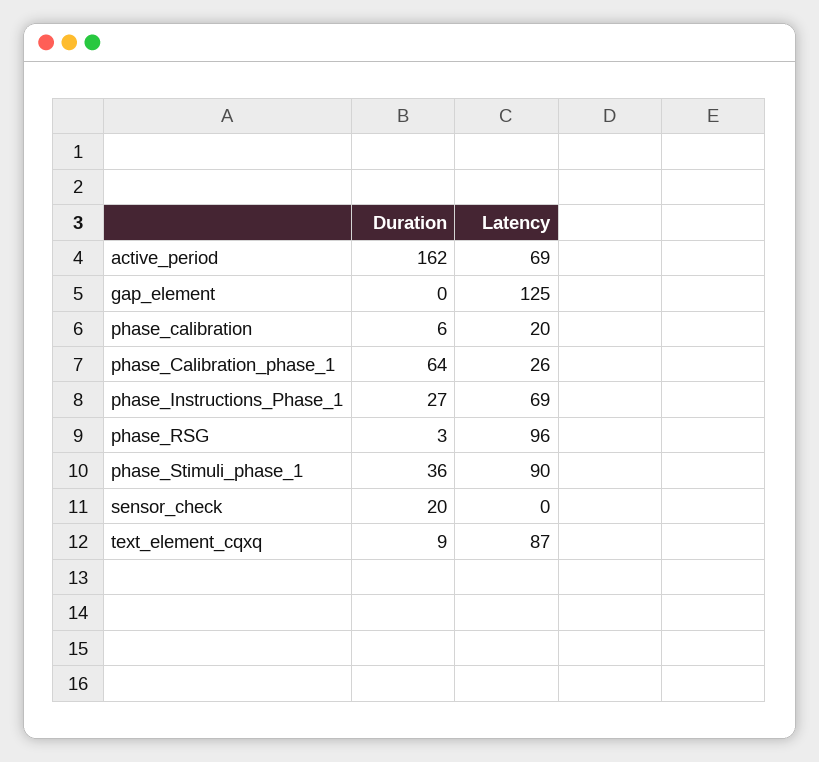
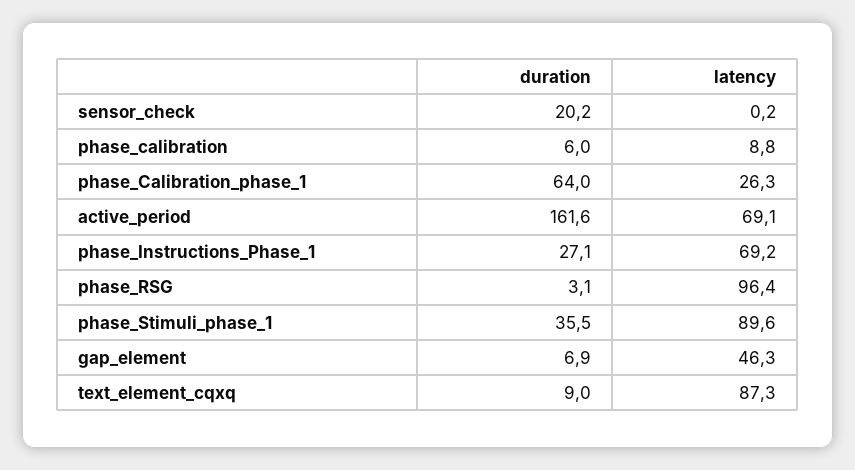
Duration, gap_element: 0 -> 6.9
Latency, gap_element: 125 -> 46.3
Latency, phase_calibration: 20 -> 8.8

